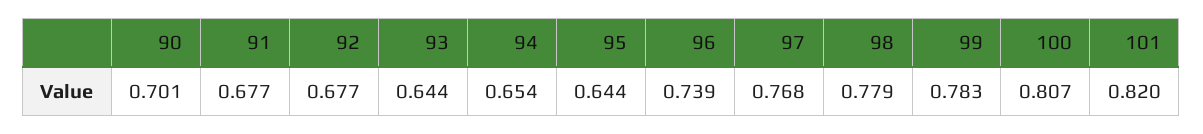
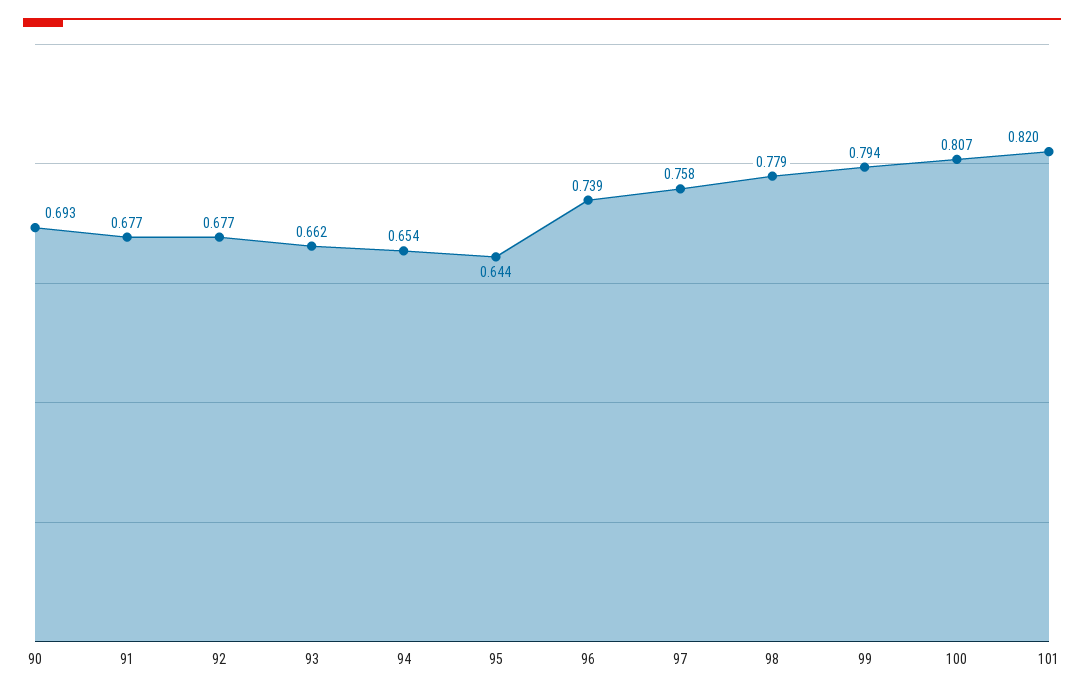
90: 0.701 -> 0.693
93: 0.644 -> 0.662
97: 0.768 -> 0.758
99: 0.783 -> 0.794

